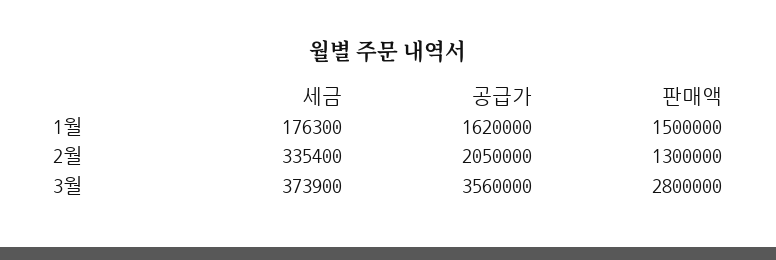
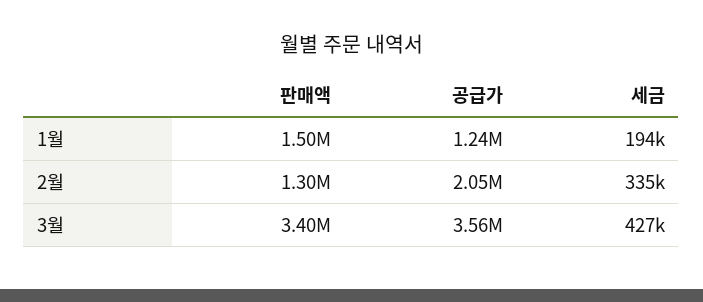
세금, 1월: 176300 -> 194000
공급가, 1월: 1620000 -> 1240000
세금, 3월: 373900 -> 427000
판매액, 3월: 2800000 -> 3400000

